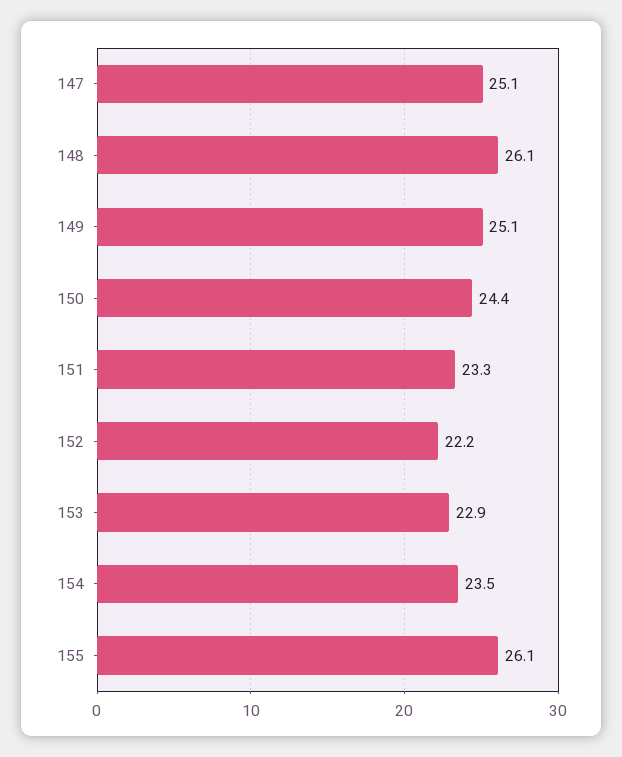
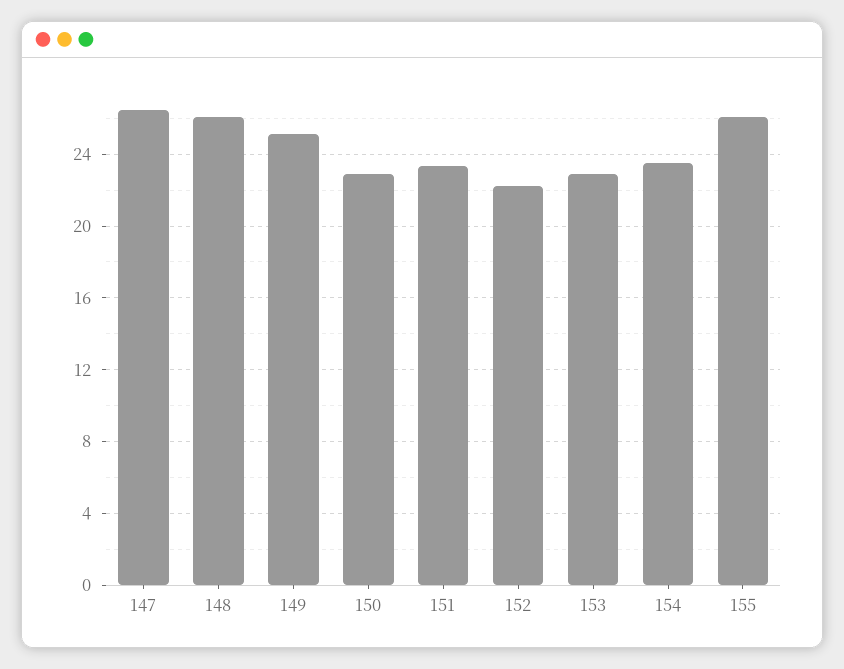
147: 25.1 -> 26.5
150: 24.4 -> 23

